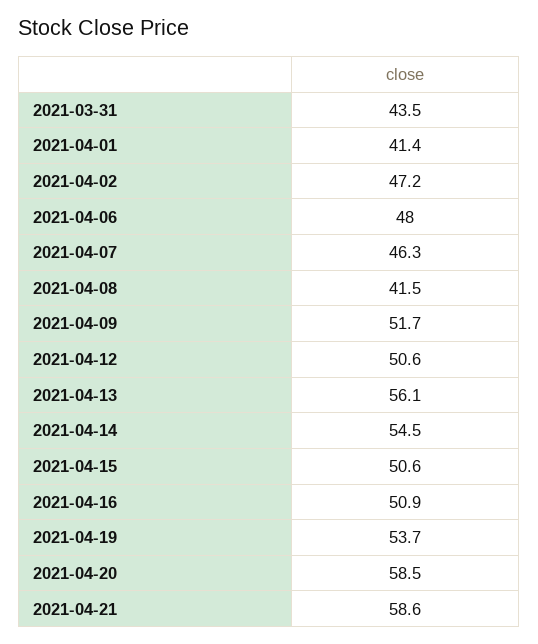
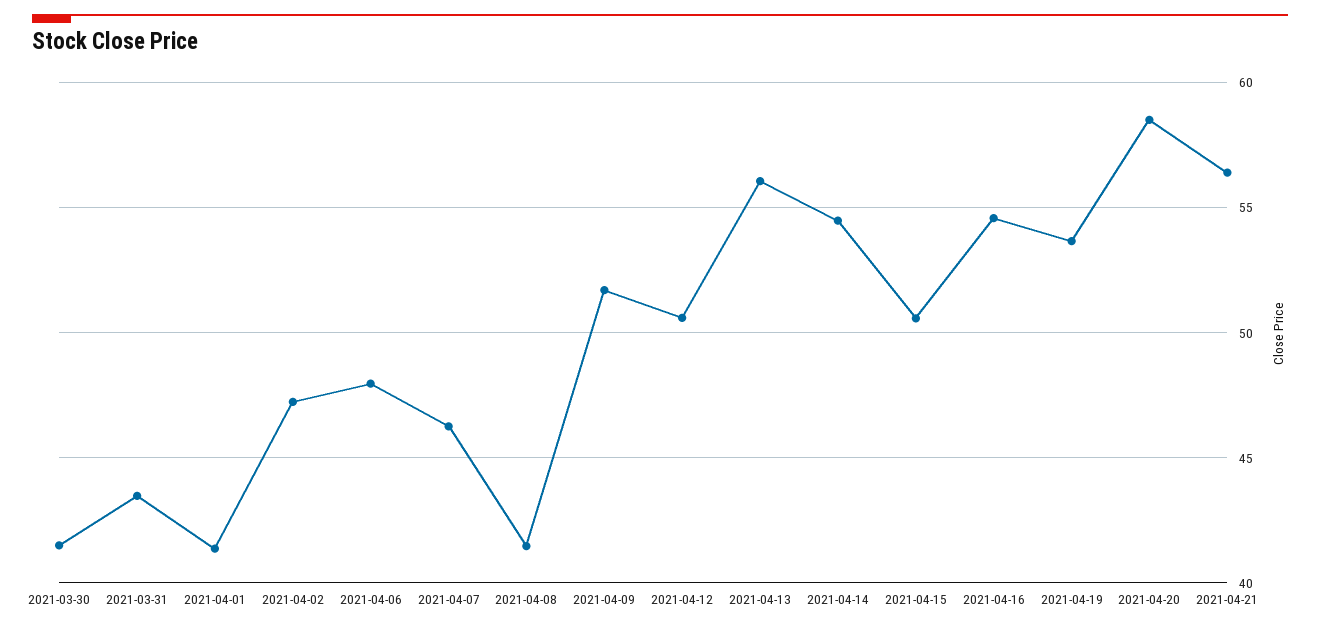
2021-04-16: 50.9 -> 54.5
2021-04-21: 58.6 -> 56.5
2021-03-30: none -> 41.5

